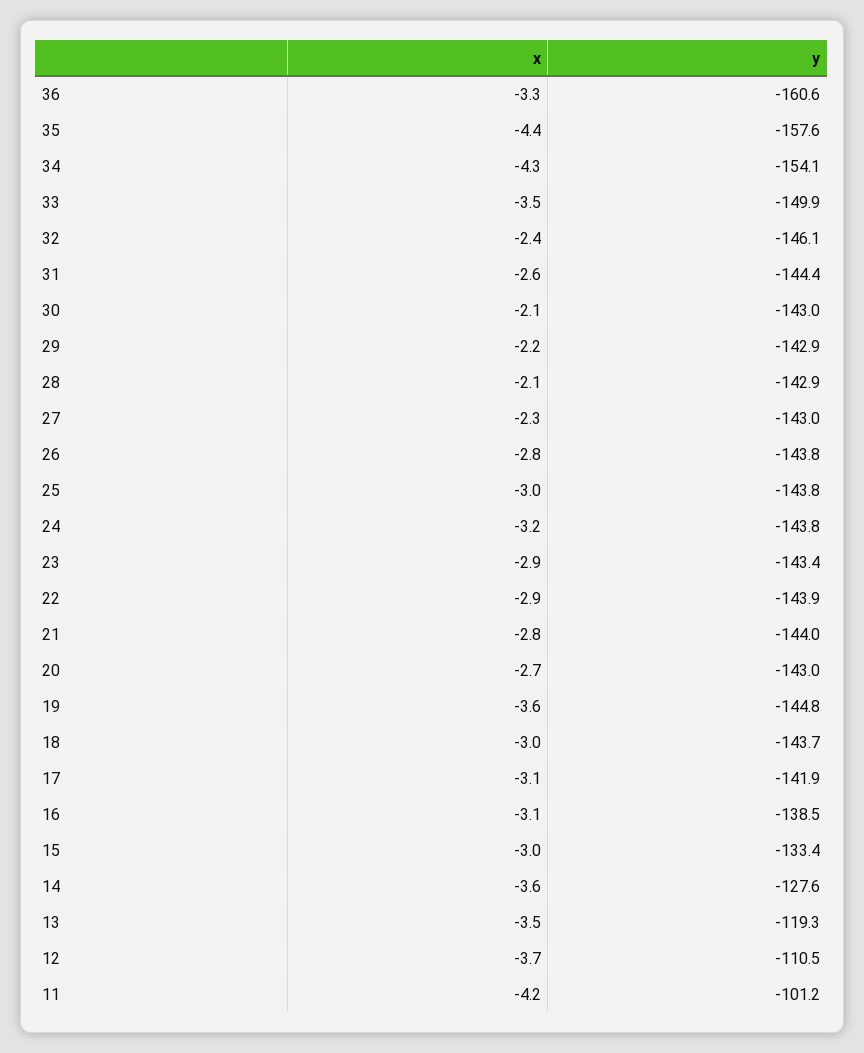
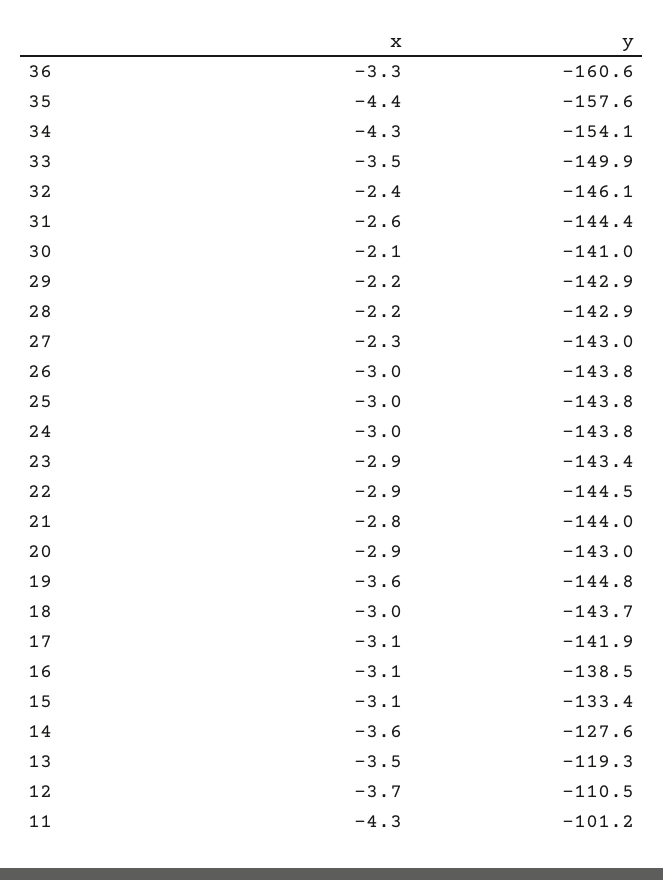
y, 30: -143 -> -141
x, 28: -2.1 -> -2.2
x, 26: -2.8 -> -3
x, 24: -3.2 -> -3
y, 22: -143.9 -> -144.5
x, 20: -2.7 -> -2.9
x, 15: -3 -> -3.1
x, 11: -4.2 -> -4.3

